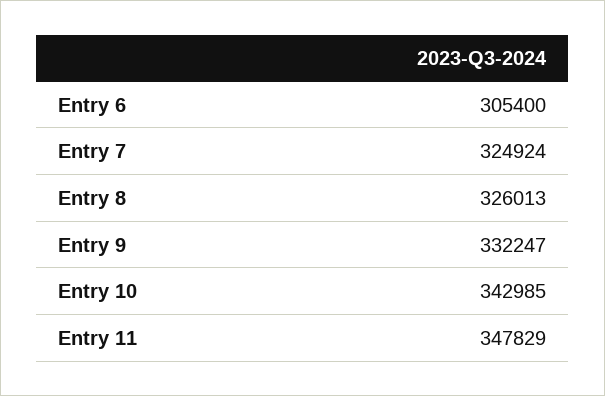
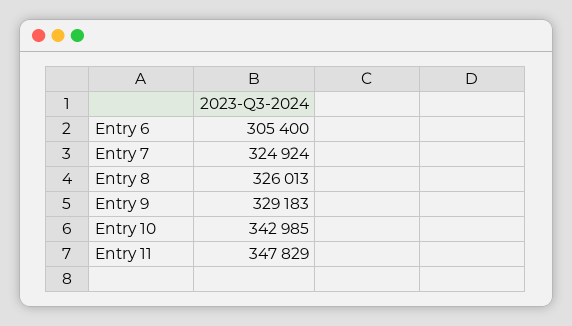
Entry 9: 332247 -> 329183

